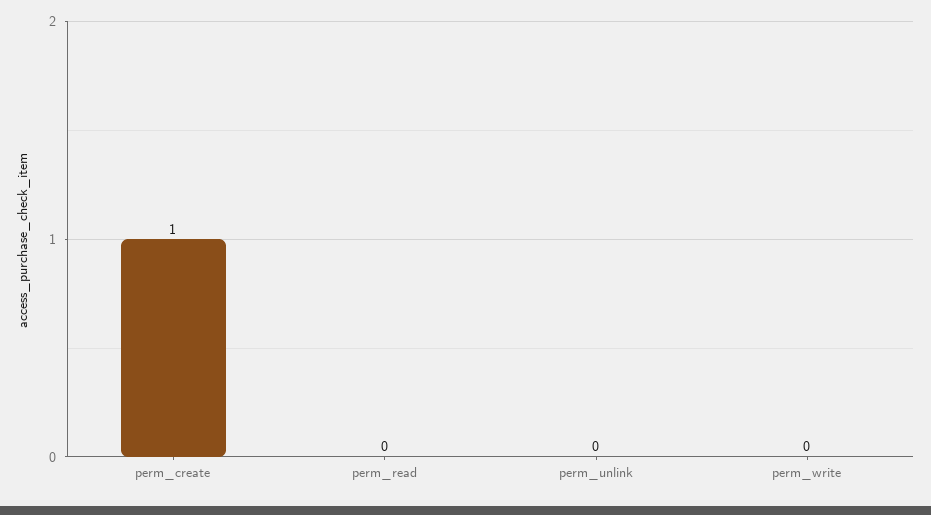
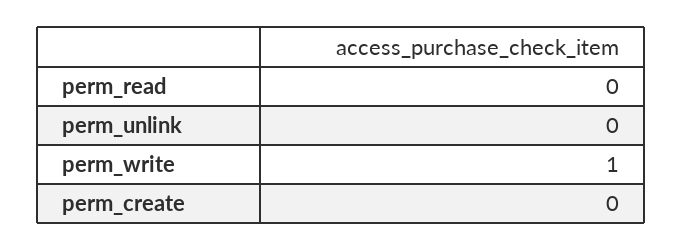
perm_create: 1 -> 0
perm_write: 0 -> 1

